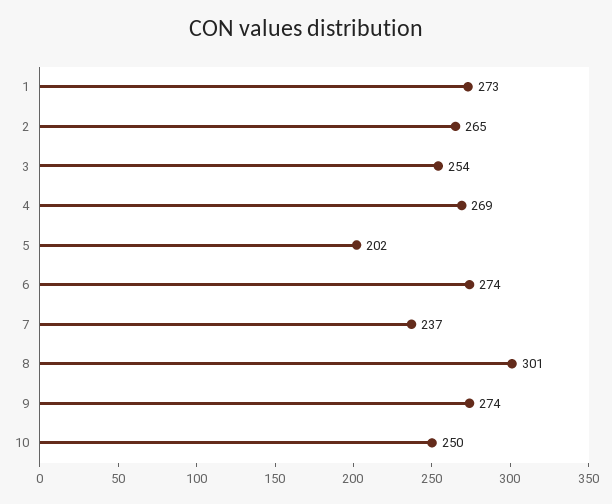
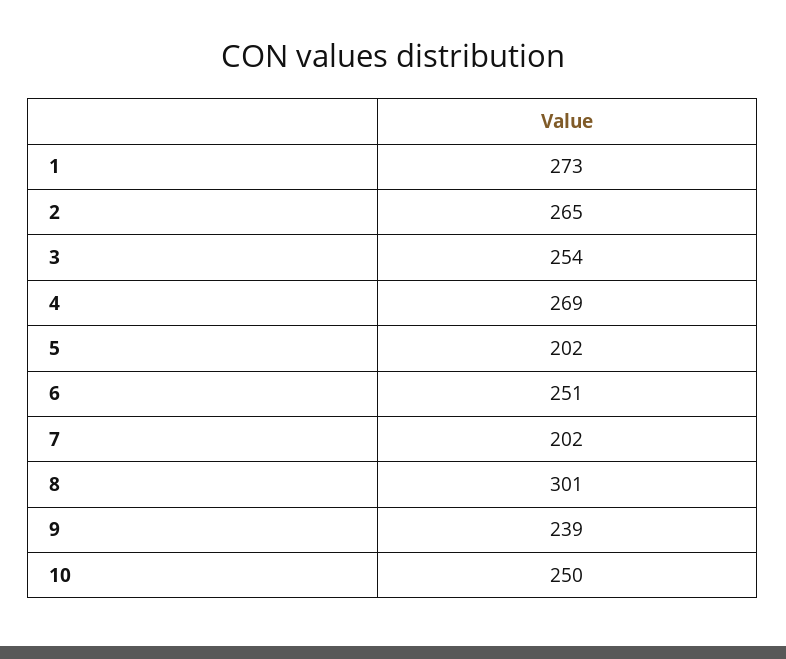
6: 274 -> 251
7: 237 -> 202
9: 274 -> 239

